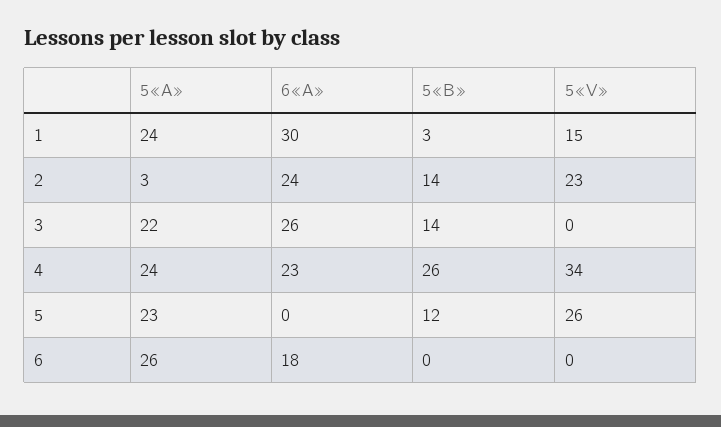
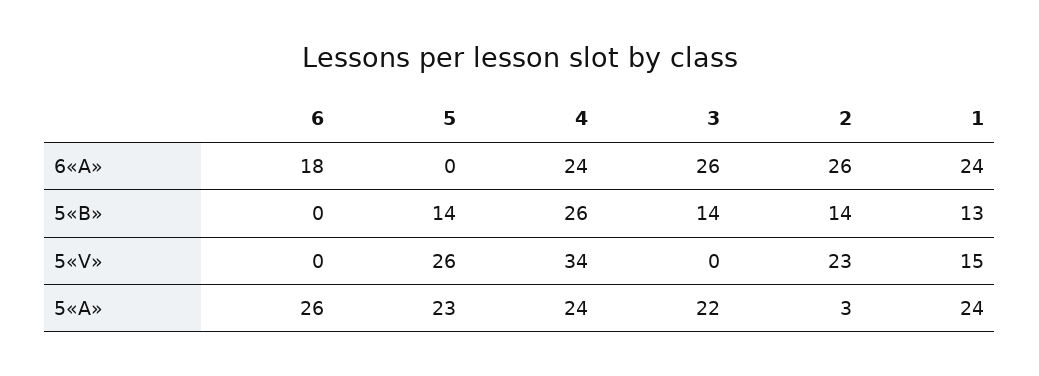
6«A», 1: 30 -> 24
5«B», 1: 3 -> 13
6«A», 2: 24 -> 26
6«A», 4: 23 -> 24
5«B», 5: 12 -> 14

